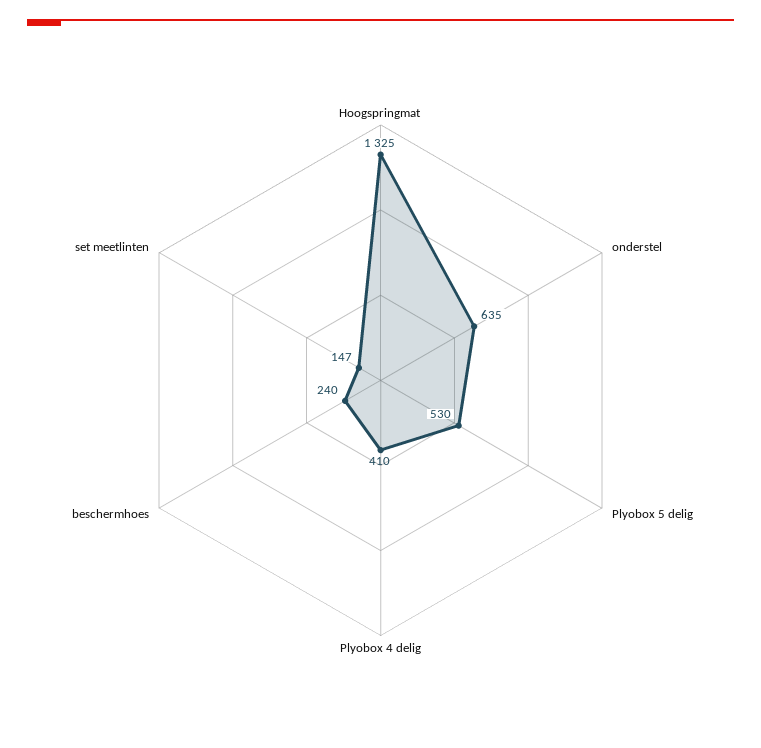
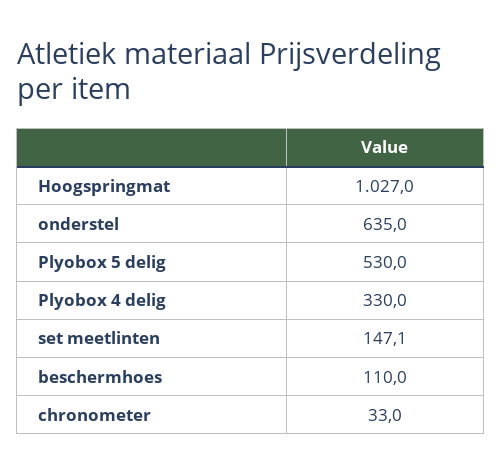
Hoogspringmat: 1325 -> 1027
Plyobox 4 delig: 410 -> 330
beschermhoes: 240 -> 110
chronometer: none -> 33

